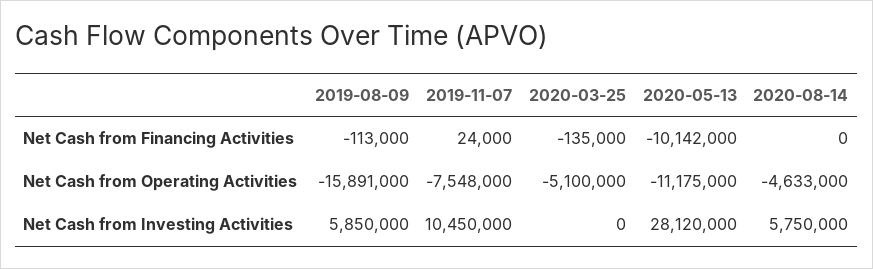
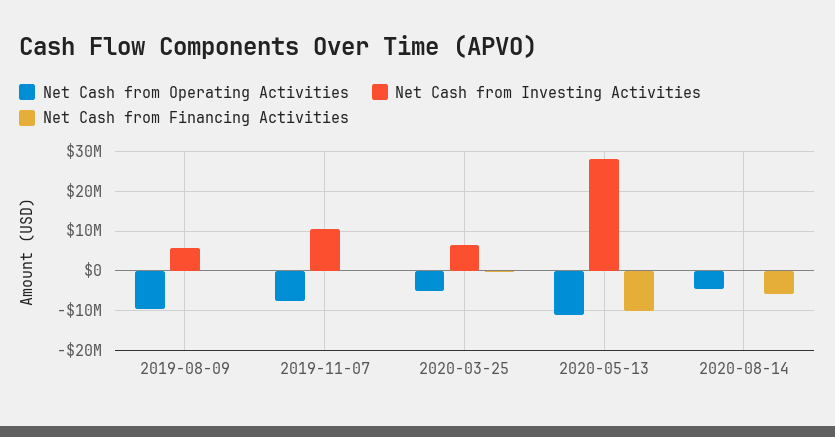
Net Cash from Financing Activities, 2020-08-14: 0 -> -6000000
Net Cash from Operating Activities, 2019-08-09: -15891000 -> -10000000
Net Cash from Investing Activities, 2020-03-25: 0 -> 6000000
Net Cash from Investing Activities, 2020-08-14: 5750000 -> 0

